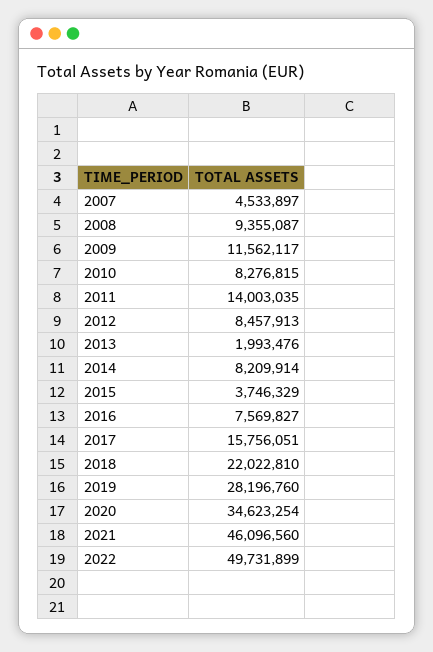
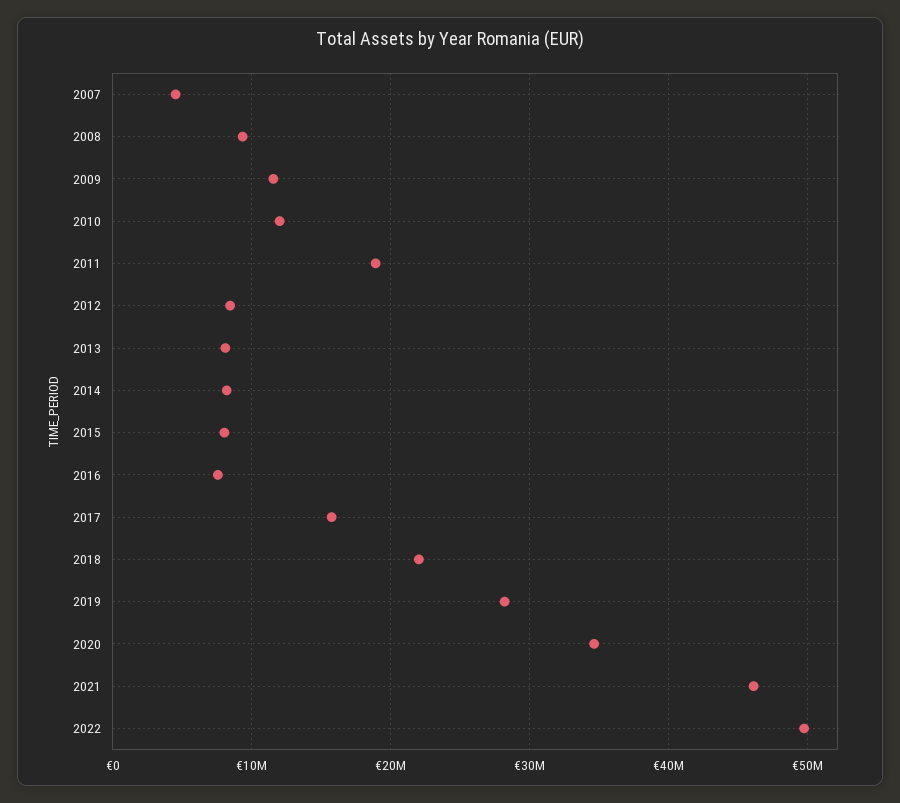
2010: 8276815 -> 12000000
2011: 14003035 -> 19000000
2013: 1993476 -> 8000000
2015: 3746329 -> 8000000

